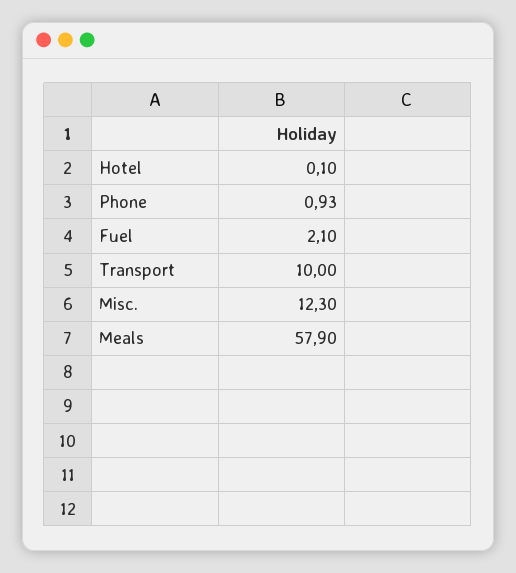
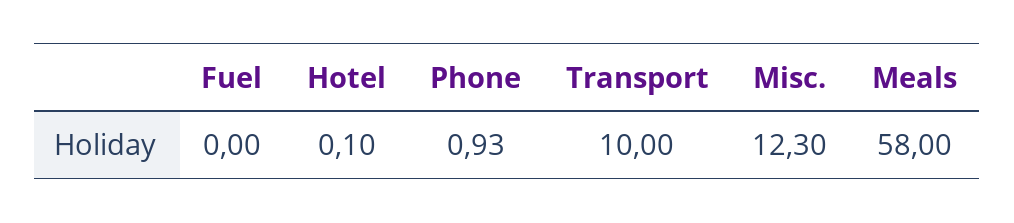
Fuel: 2.1 -> 0
Meals: 57.9 -> 58

